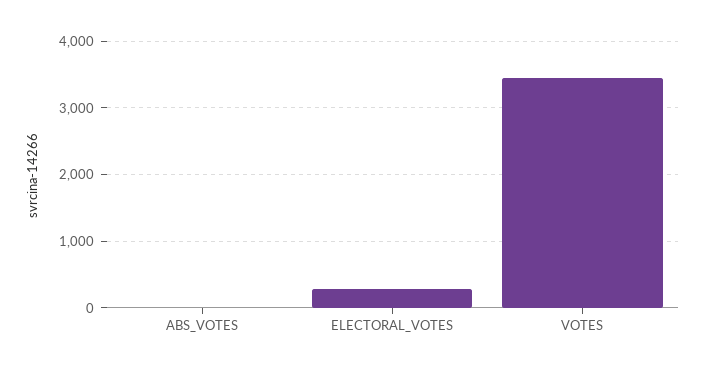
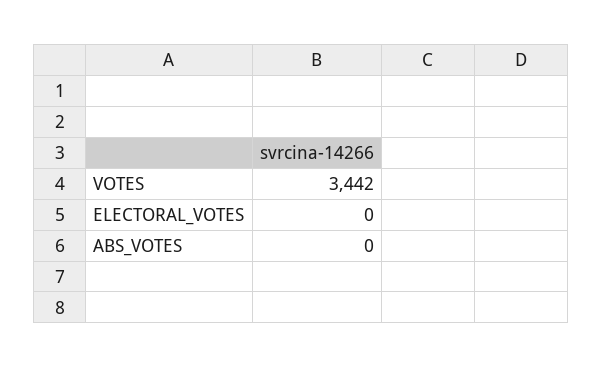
ELECTORAL_VOTES: 300 -> 0

